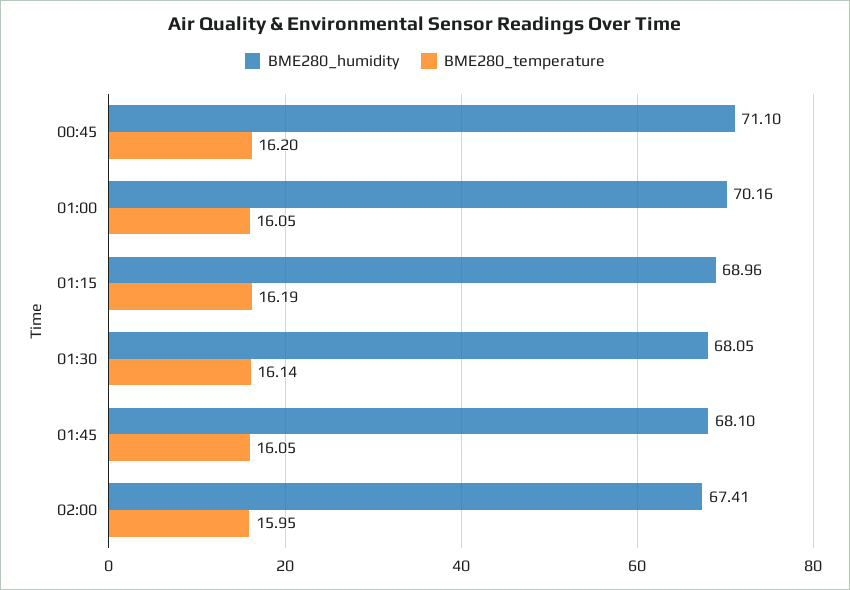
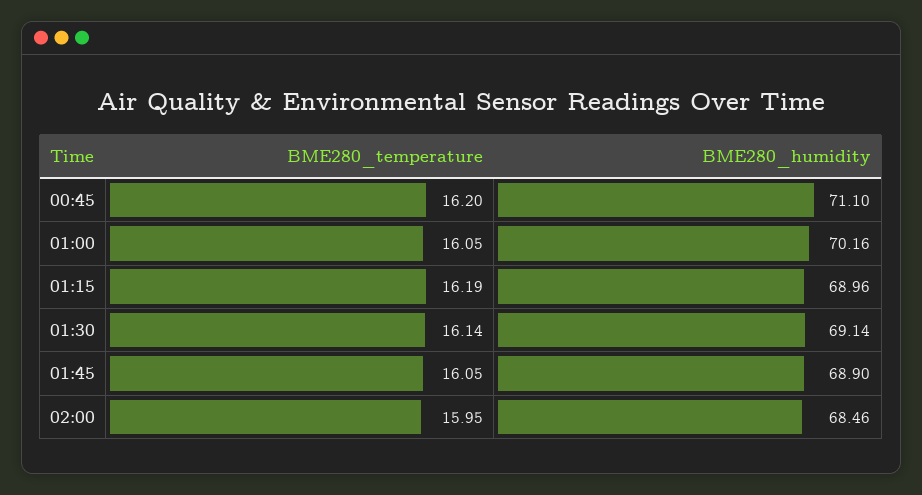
BME280_humidity, 01:30: 68.05 -> 69.14
BME280_humidity, 01:45: 68.1 -> 68.9
BME280_humidity, 02:00: 67.41 -> 68.46

